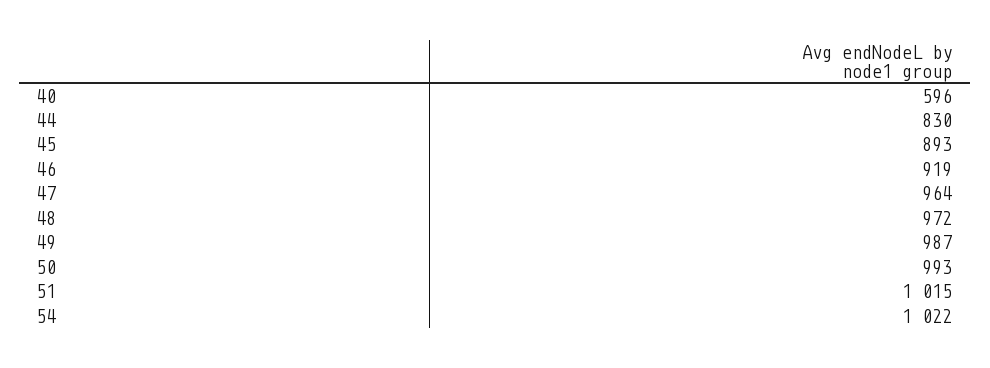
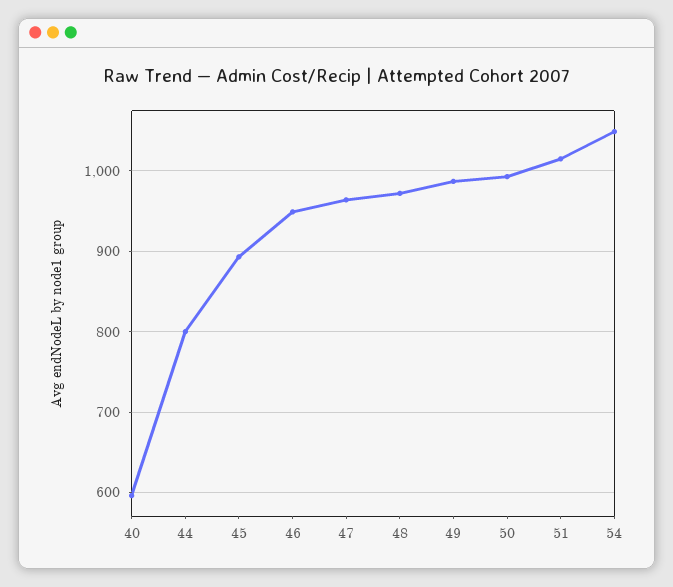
44: 830 -> 800
46: 919 -> 950
54: 1022 -> 1050

